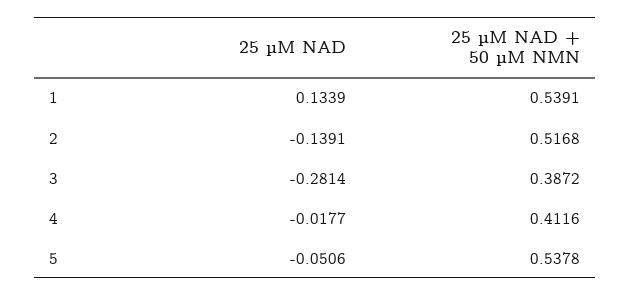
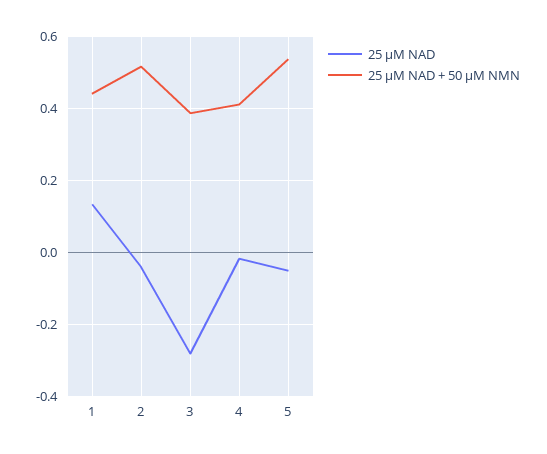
25 µM NAD + 50 µM NMN, 1: 0.5391 -> 0.44
25 µM NAD, 2: -0.1391 -> -0.04

